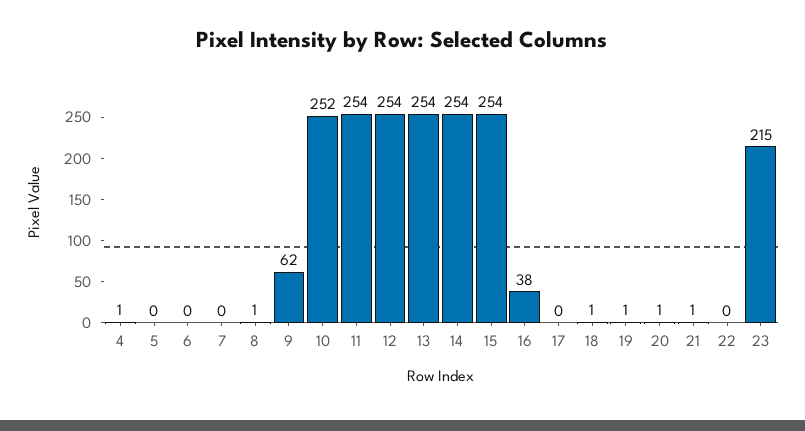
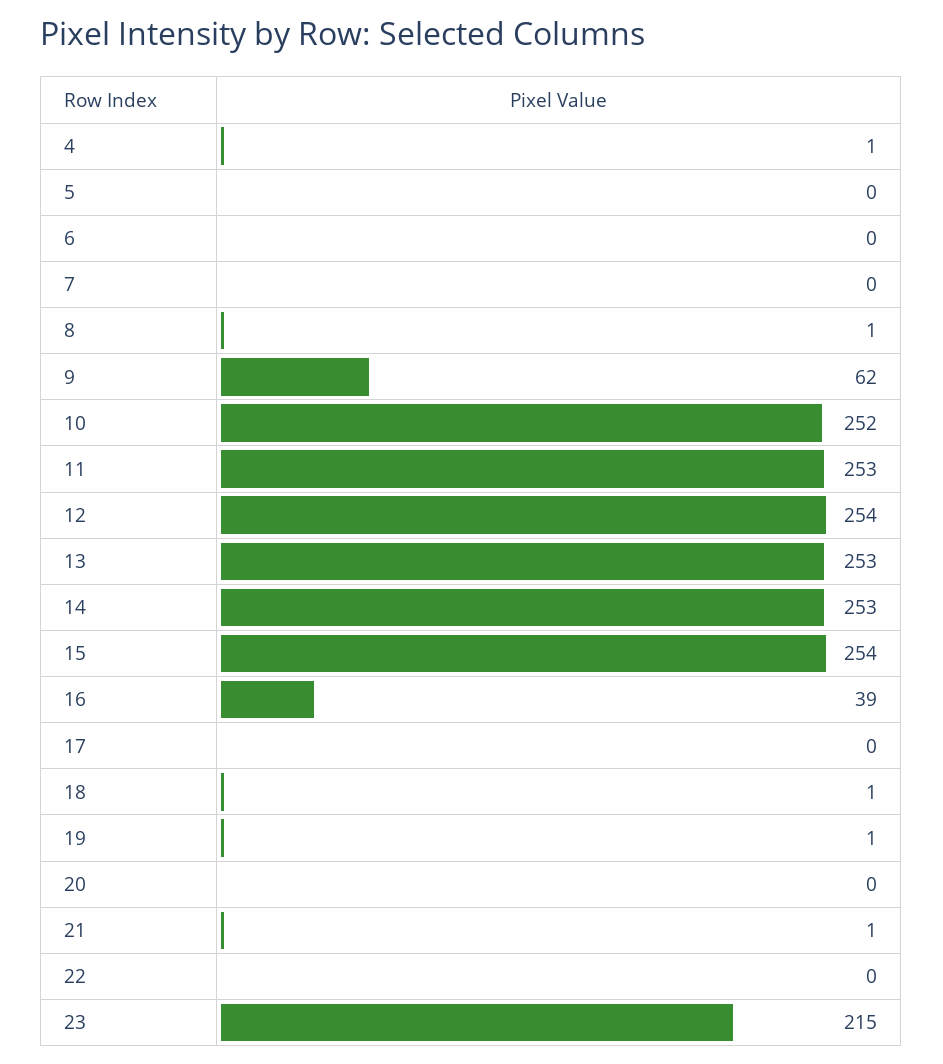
11: 254 -> 253
13: 254 -> 253
14: 254 -> 253
16: 38 -> 39
20: 1 -> 0

